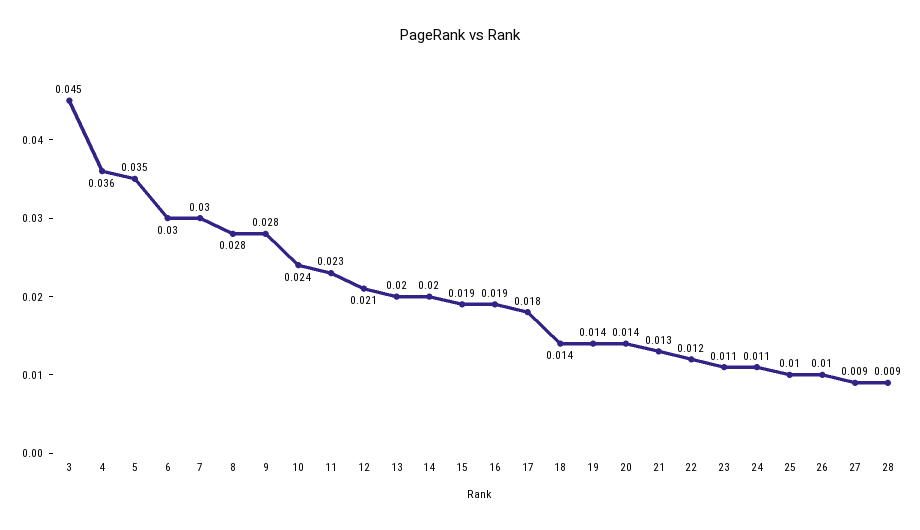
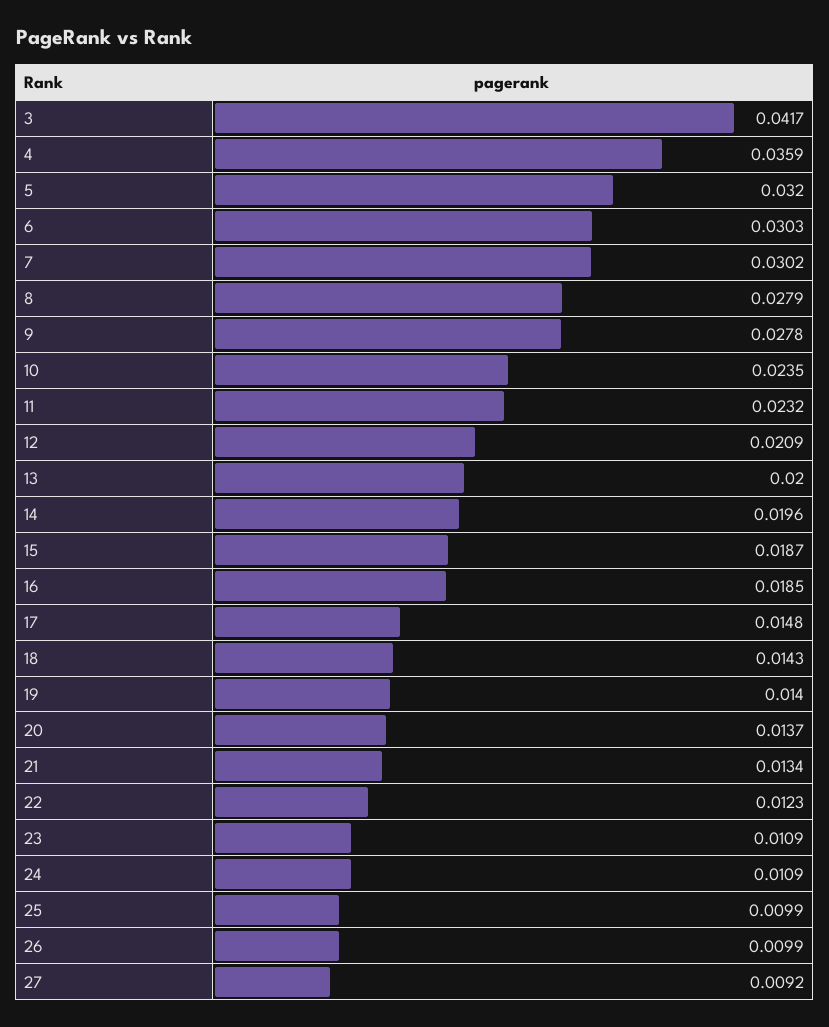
3: 0.045 -> 0.0417
5: 0.035 -> 0.032
17: 0.018 -> 0.0148
28: 0.009 -> none

